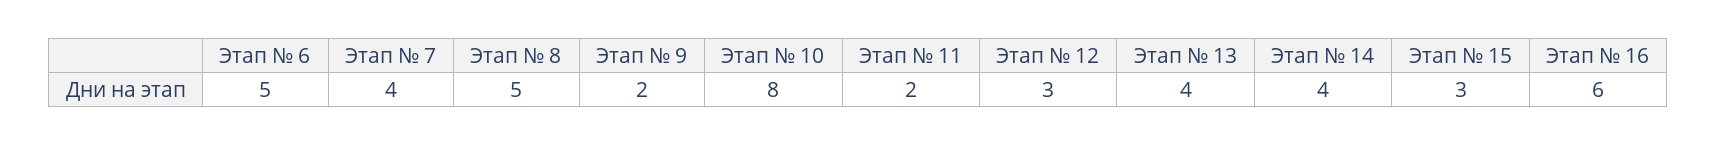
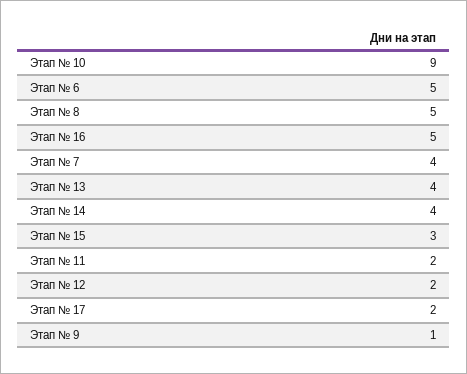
Этап № 9: 2 -> 1
Этап № 10: 8 -> 9
Этап № 12: 3 -> 2
Этап № 16: 6 -> 5
Этап № 17: none -> 2

